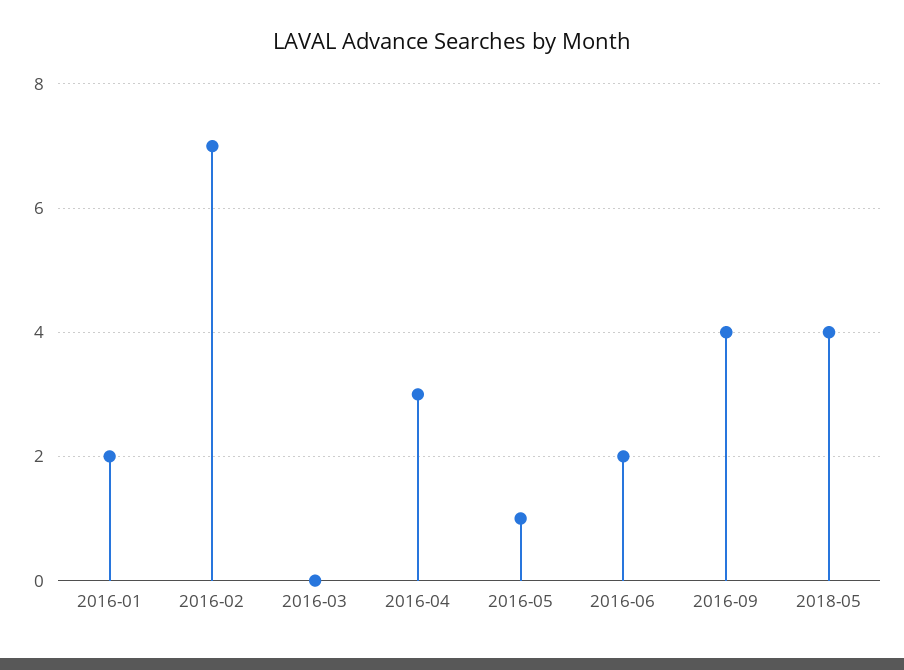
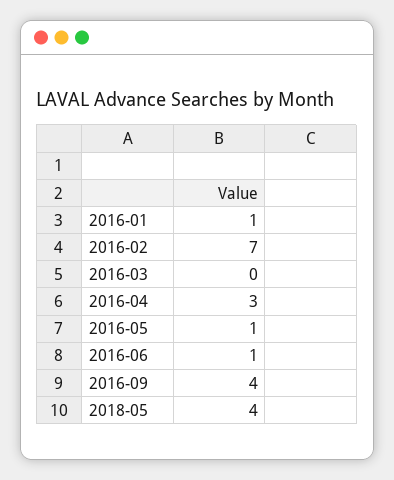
2016-01: 2 -> 1
2016-06: 2 -> 1

